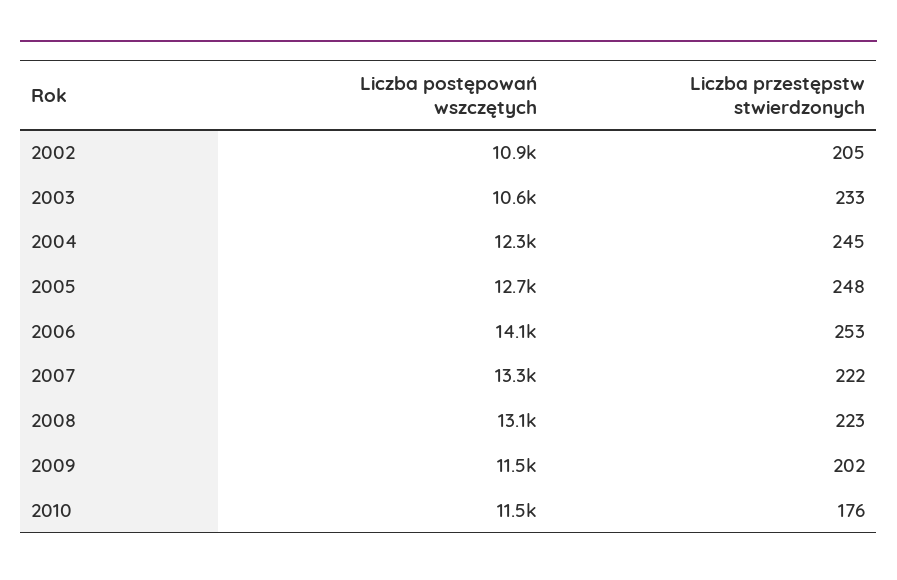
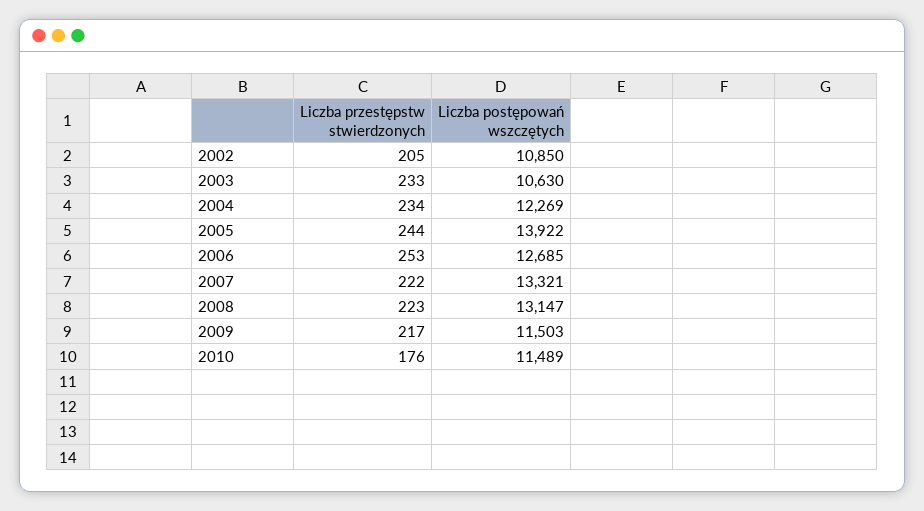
Liczba przestępstw stwierdzonych, 2004: 245 -> 234
Liczba postępowań wszczętych, 2005: 12700 -> 13922
Liczba przestępstw stwierdzonych, 2005: 248 -> 244
Liczba postępowań wszczętych, 2006: 14100 -> 12685
Liczba przestępstw stwierdzonych, 2009: 202 -> 217

